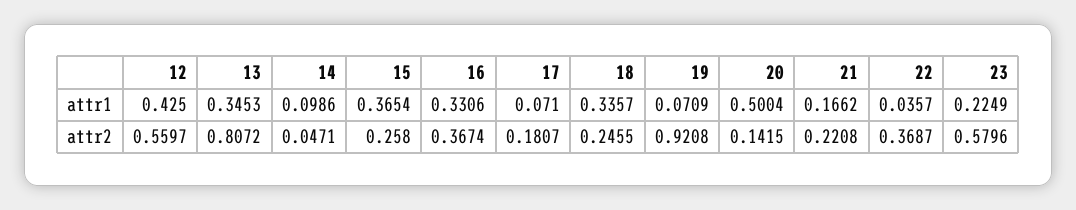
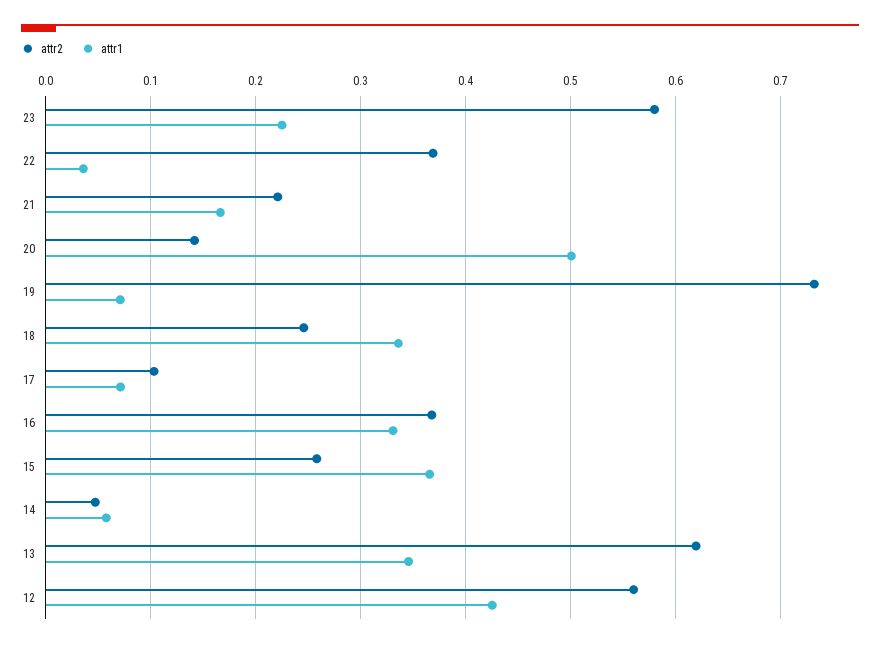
attr1, 14: 0.0986 -> 0.06
attr2, 13: 0.8072 -> 0.62
attr2, 17: 0.1807 -> 0.1
attr2, 19: 0.9208 -> 0.73

